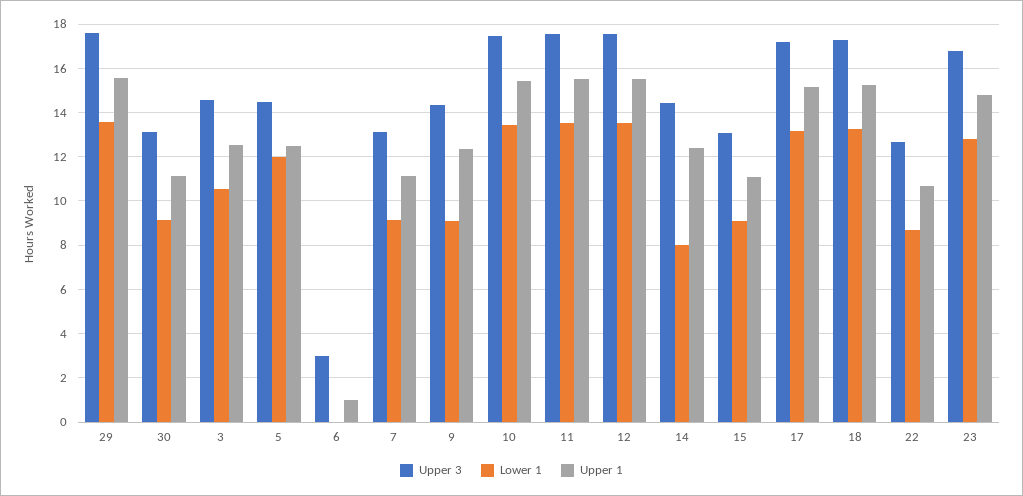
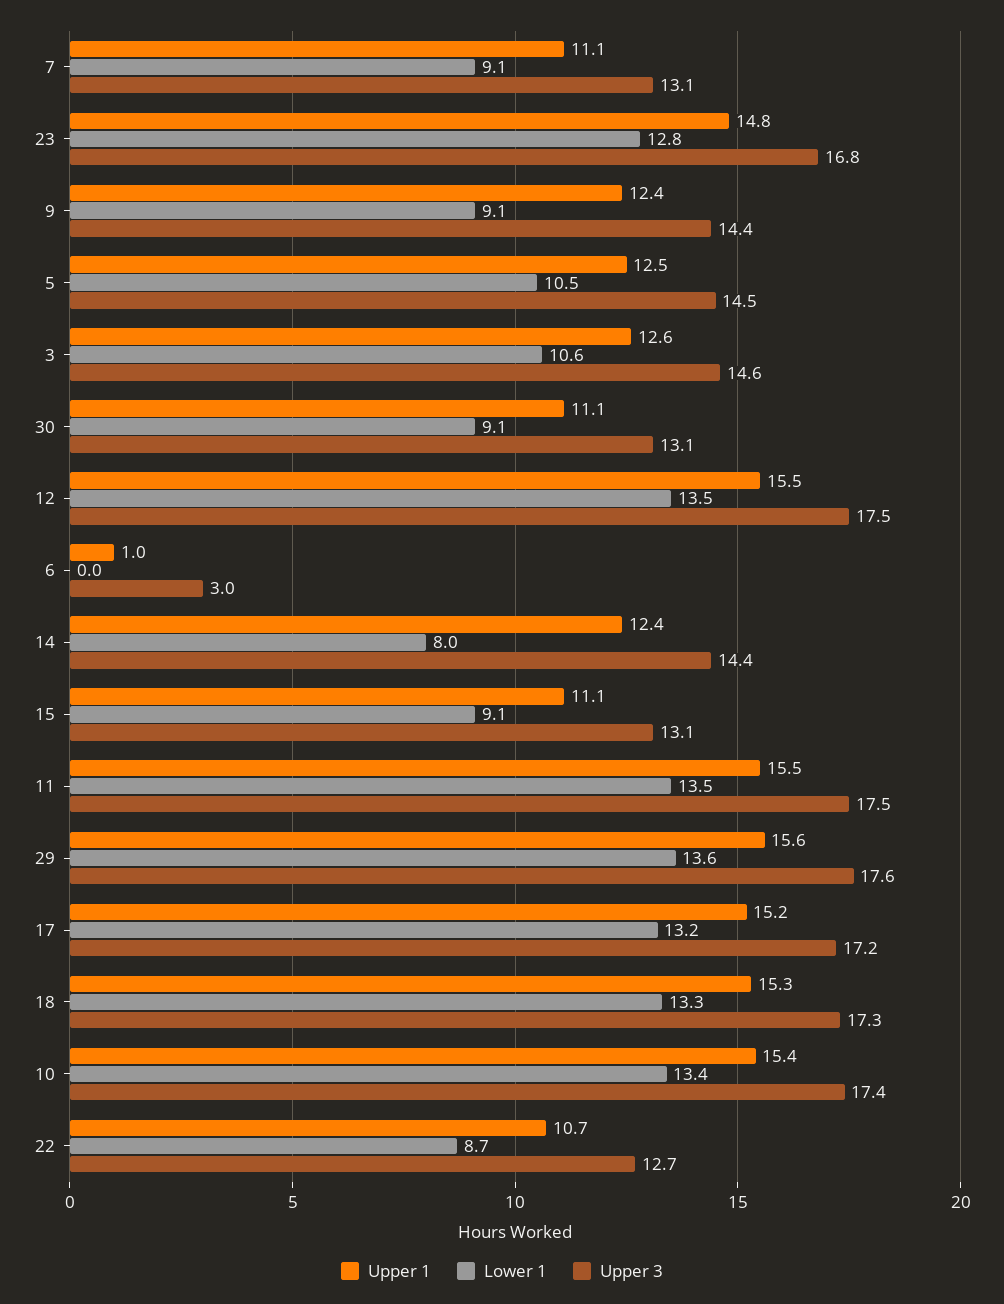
Lower 1, 5: 12 -> 10.5

